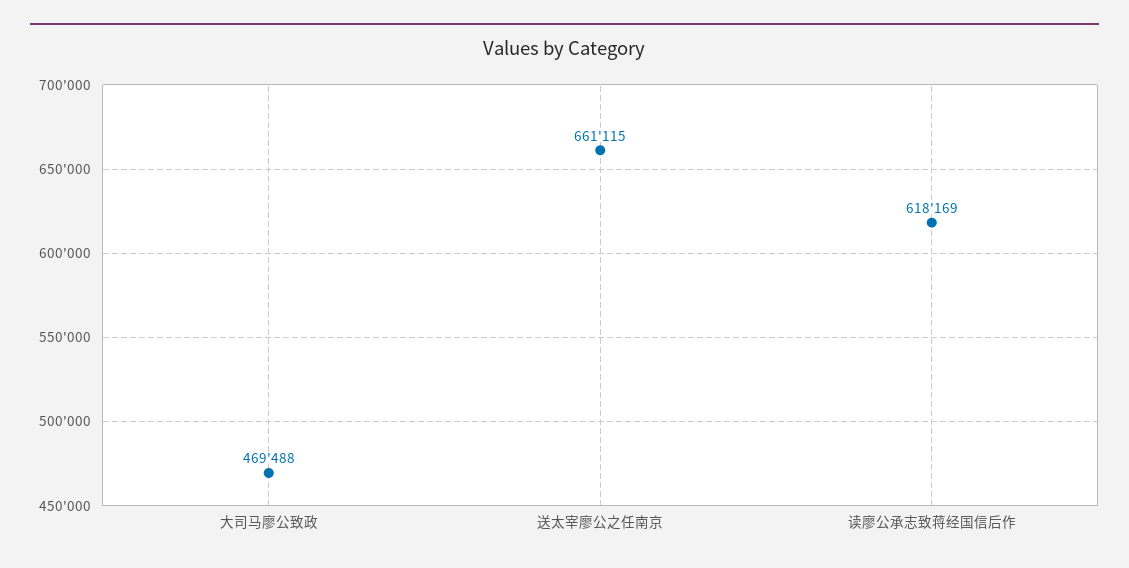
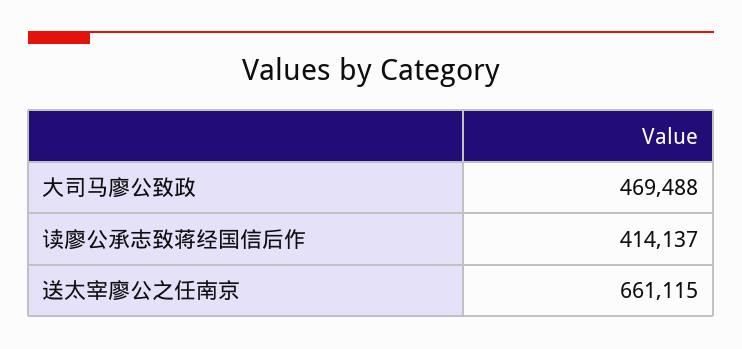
读廖公承志致蒋经国信后作: 618169 -> 414137

